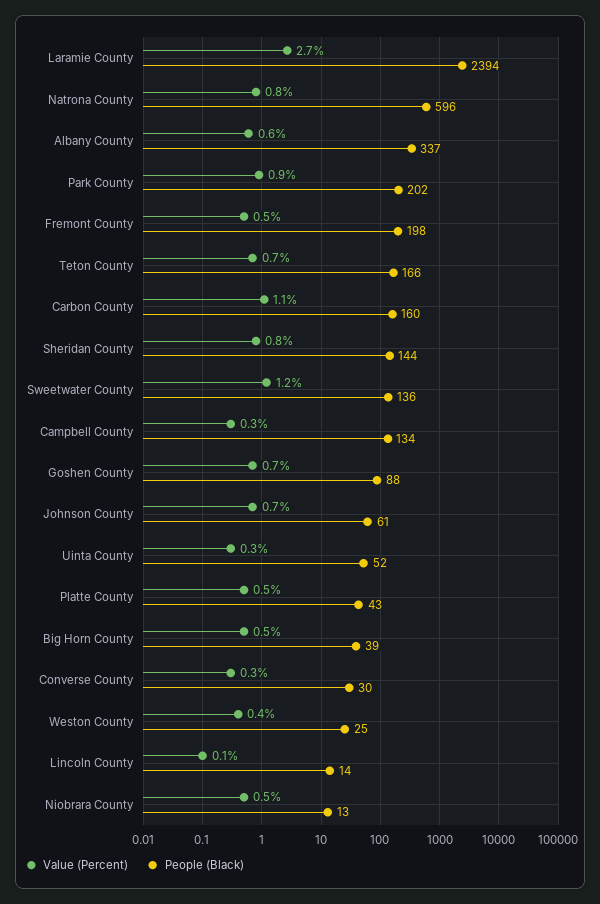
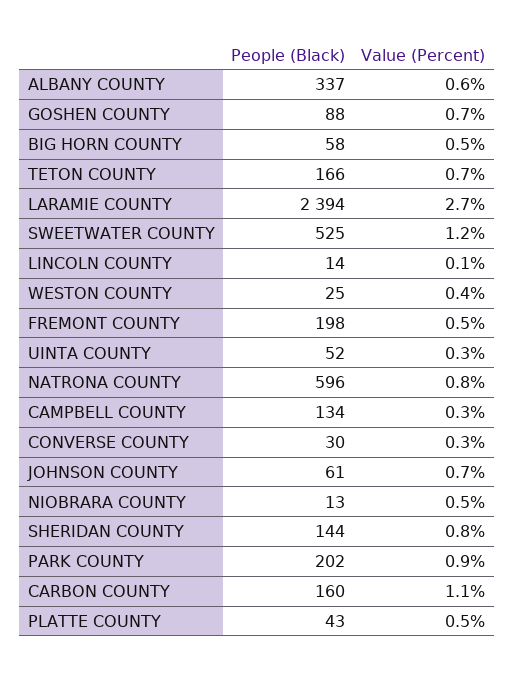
People (Black), Sweetwater County: 136 -> 525
People (Black), Big Horn County: 39 -> 58

